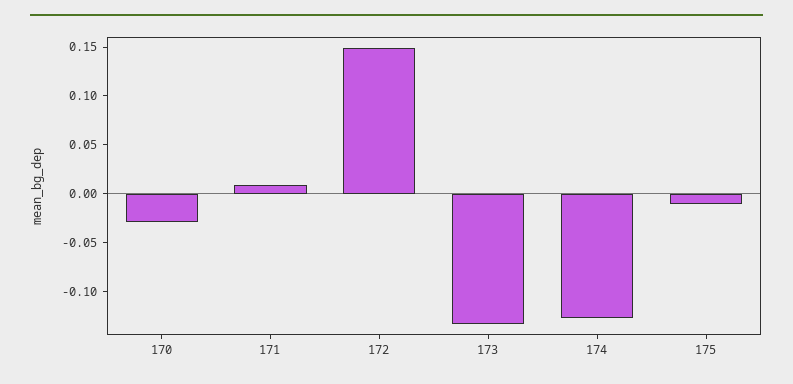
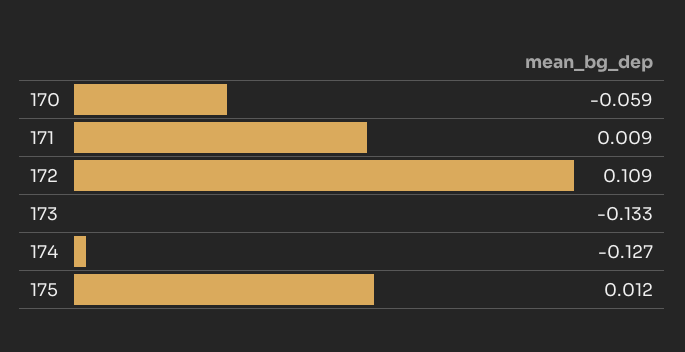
170: -0.03 -> -0.059
172: 0.15 -> 0.109
175: -0.01 -> 0.012

